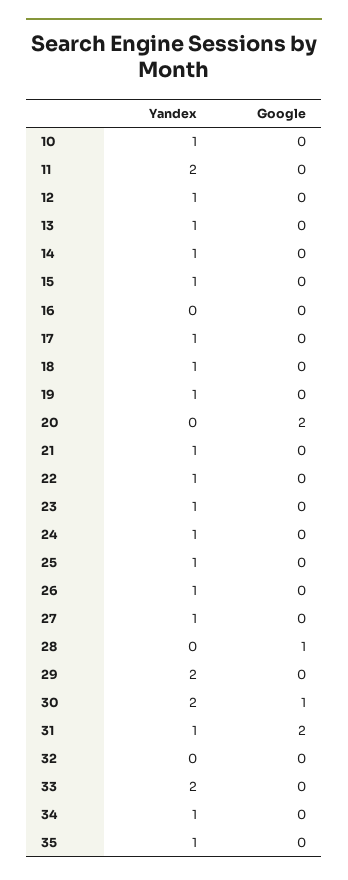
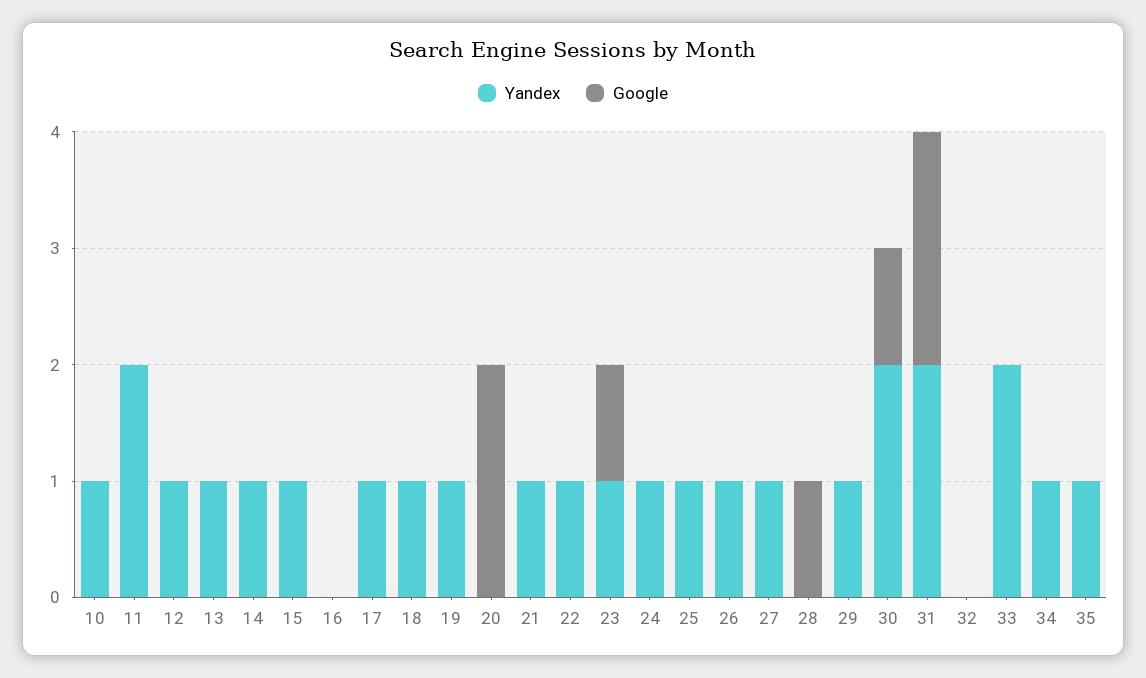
Google, 23: 0 -> 1
Yandex, 29: 2 -> 1
Yandex, 31: 1 -> 2

